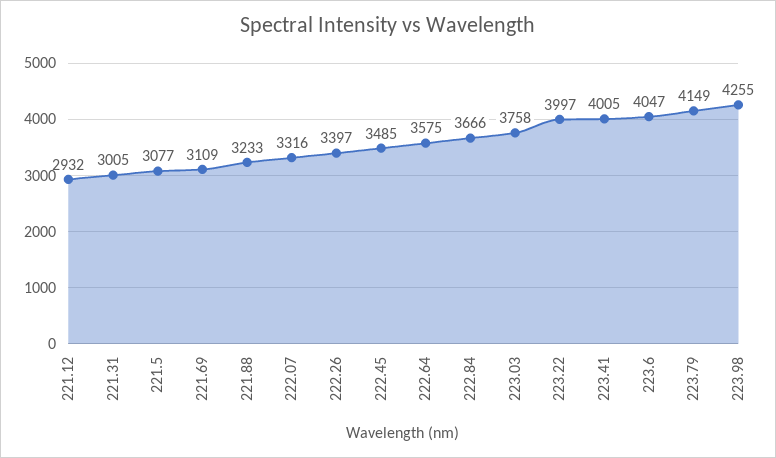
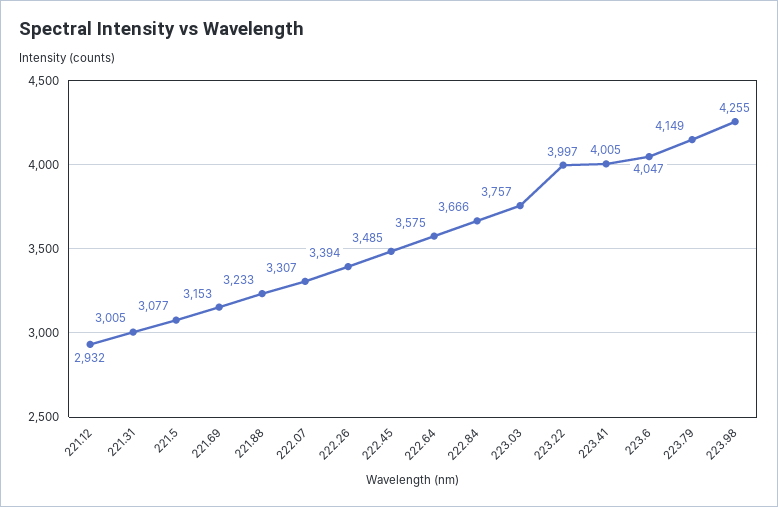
221.69: 3109 -> 3153
222.07: 3316 -> 3307
222.26: 3397 -> 3394
223.03: 3758 -> 3757

